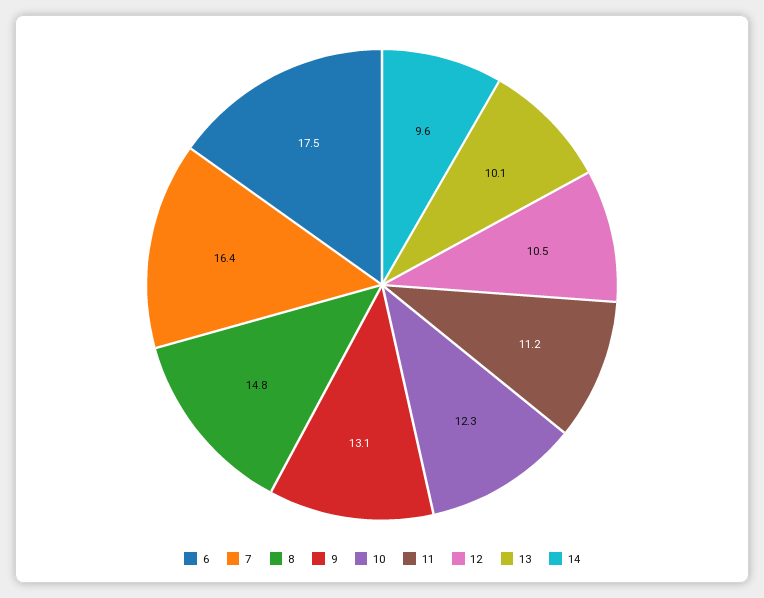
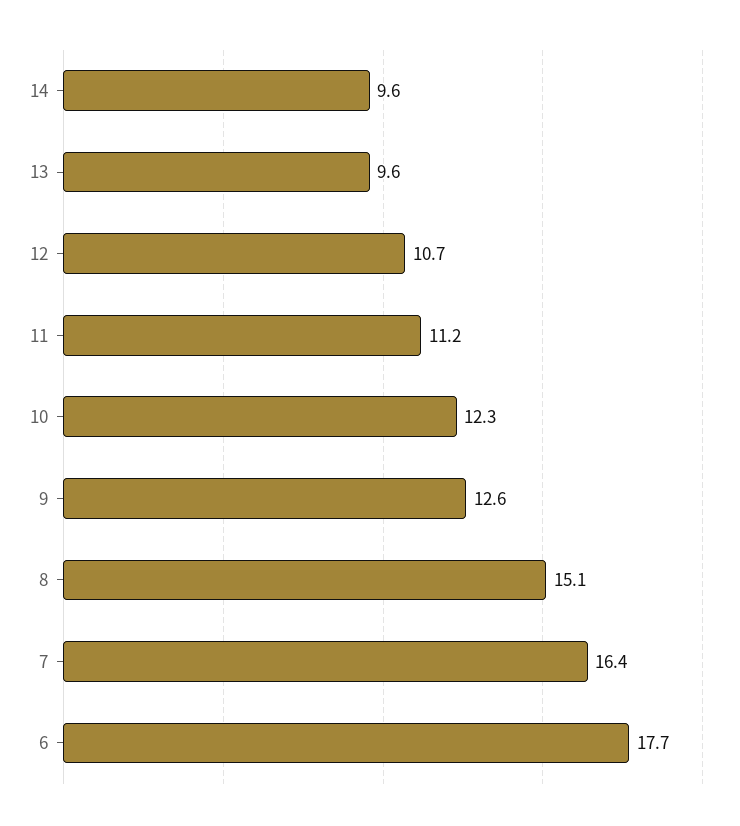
6: 17.5 -> 17.7
8: 14.8 -> 15.1
9: 13.1 -> 12.6
12: 10.5 -> 10.7
13: 10.1 -> 9.6

